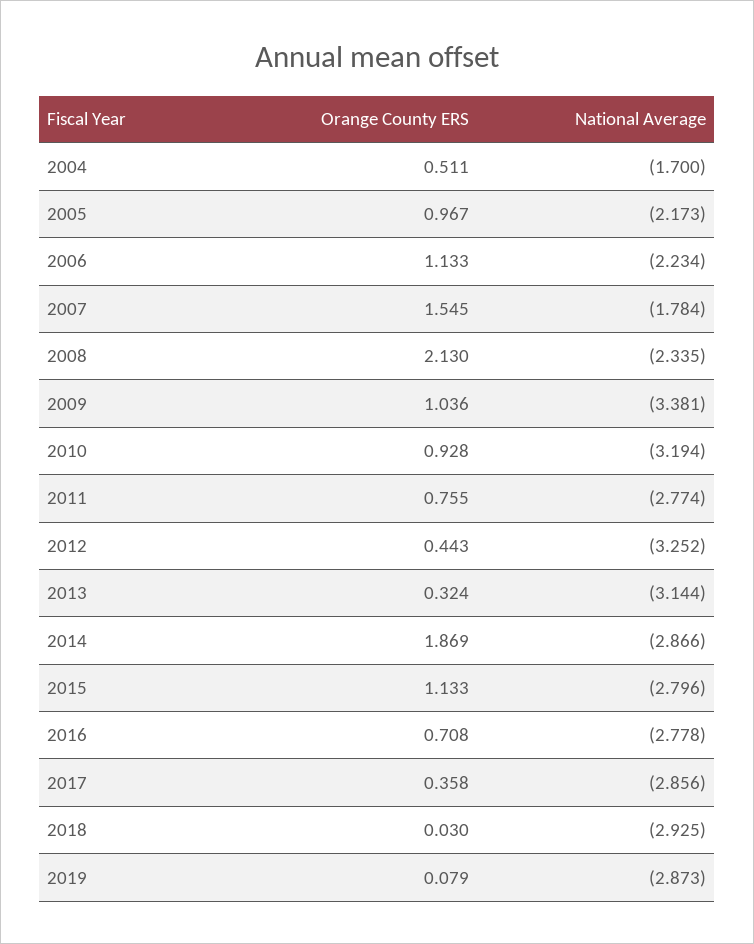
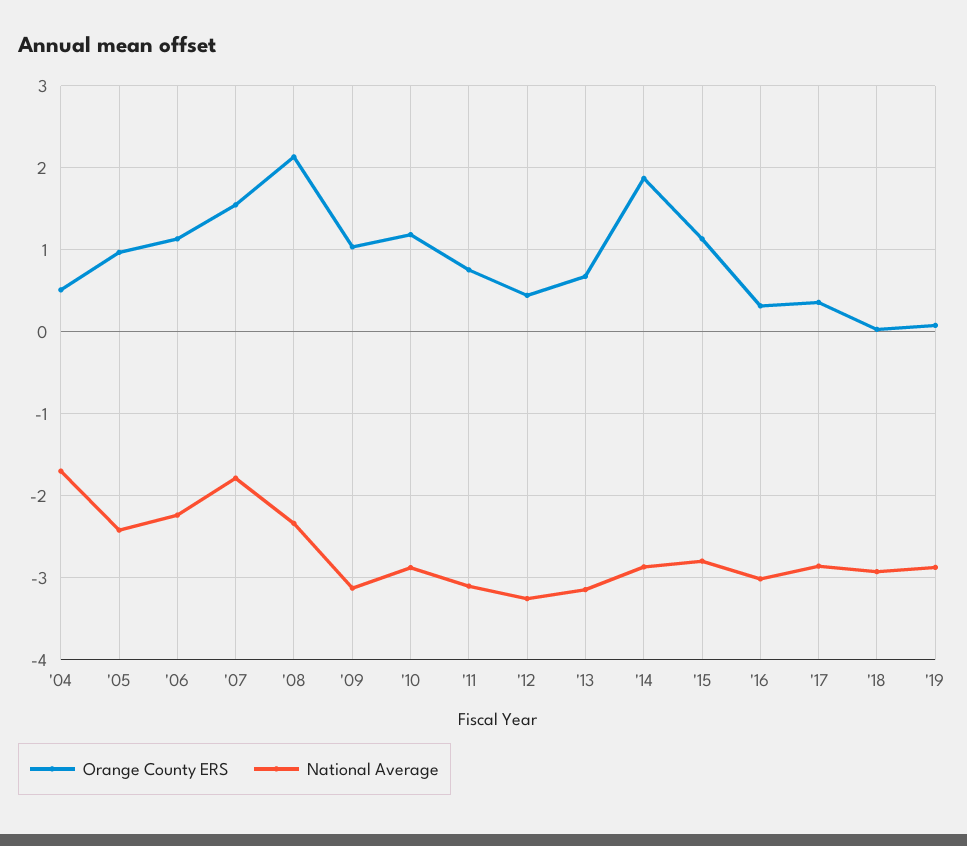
National Average, 2005: -2.173 -> -2.4
National Average, 2009: -3.381 -> -3.1
Orange County ERS, 2010: 0.928 -> 1.2
National Average, 2010: -3.194 -> -2.9
National Average, 2011: -2.774 -> -3.1
Orange County ERS, 2013: 0.324 -> 0.7
Orange County ERS, 2016: 0.708 -> 0.3
National Average, 2016: -2.778 -> -3

